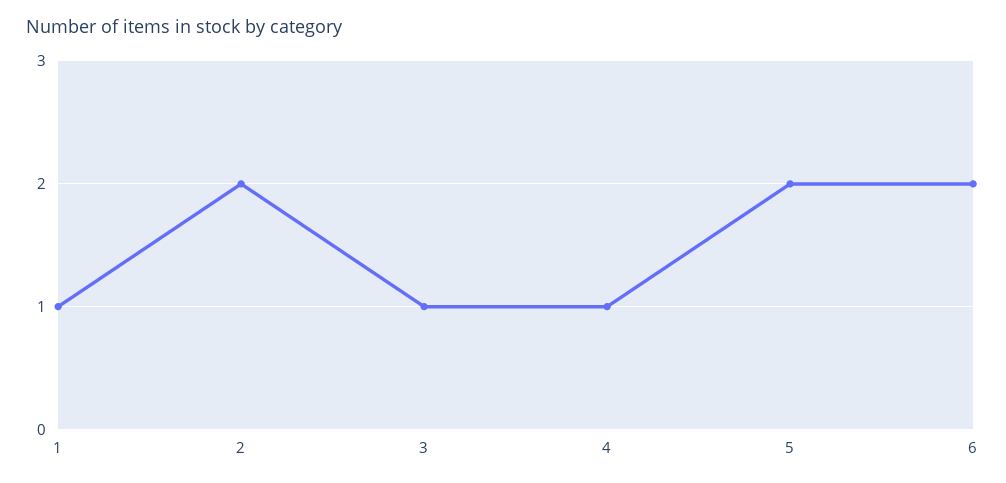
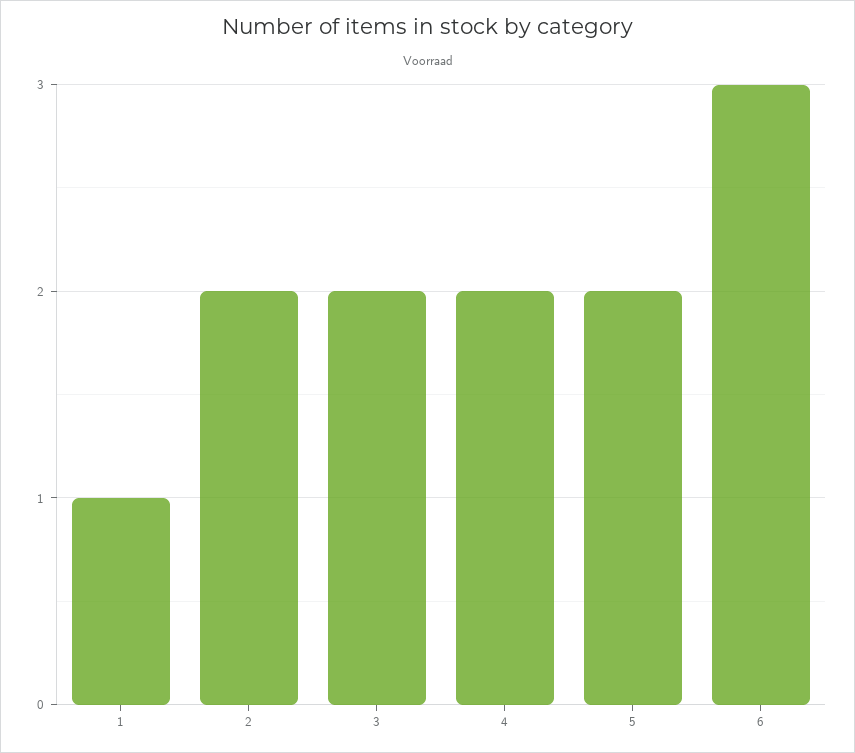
3: 1 -> 2
4: 1 -> 2
6: 2 -> 3

